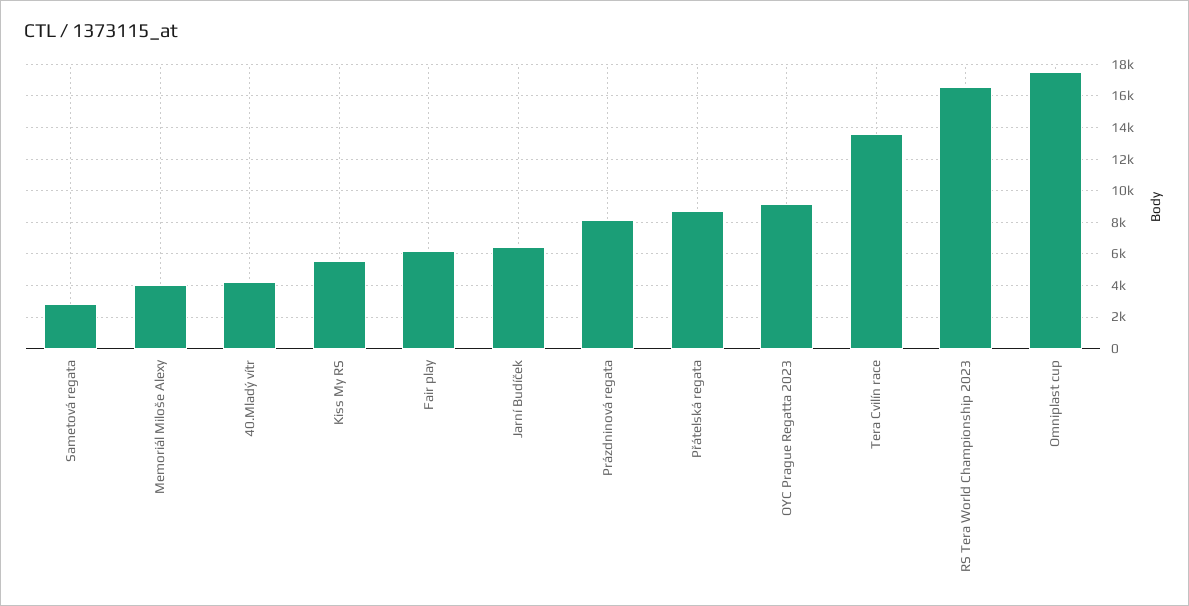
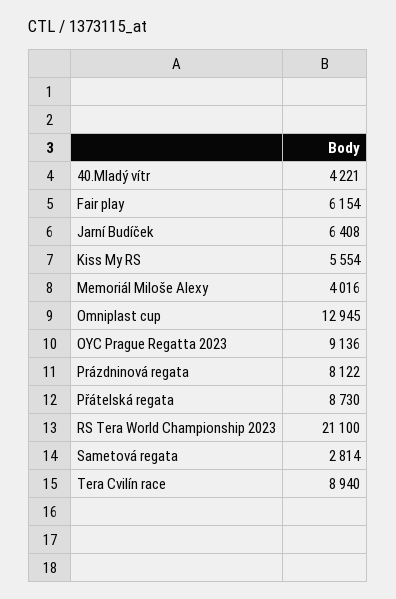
Tera Cvilín race: 13500 -> 8940
RS Tera World Championship 2023: 16500 -> 21100
Omniplast cup: 17500 -> 12945

